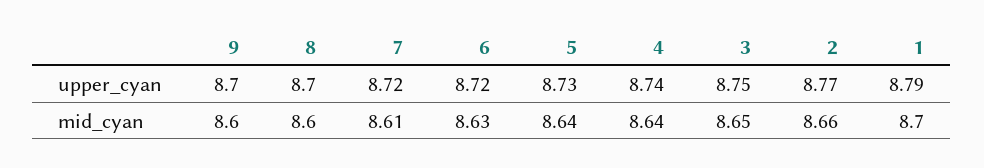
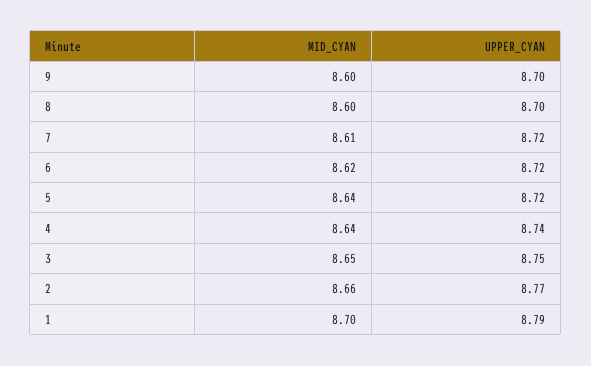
5, upper_cyan: 8.73 -> 8.72
6, mid_cyan: 8.63 -> 8.62

